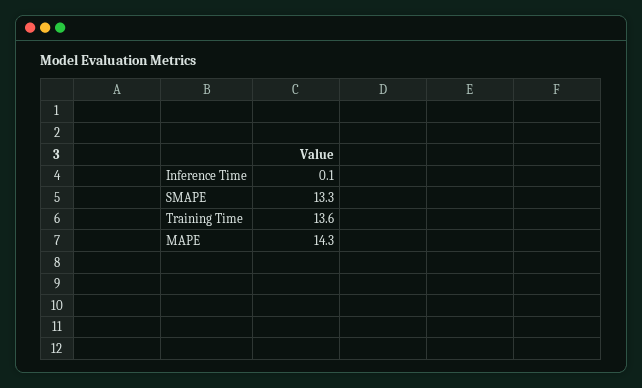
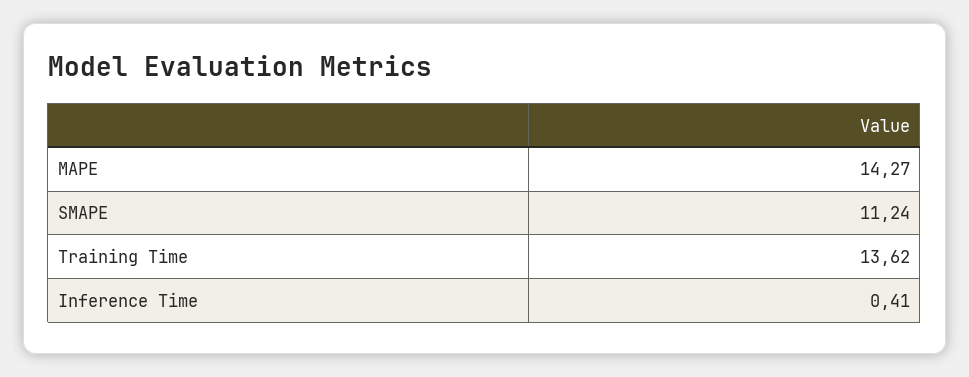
Inference Time: 0.1 -> 0.41
SMAPE: 13.3 -> 11.24

